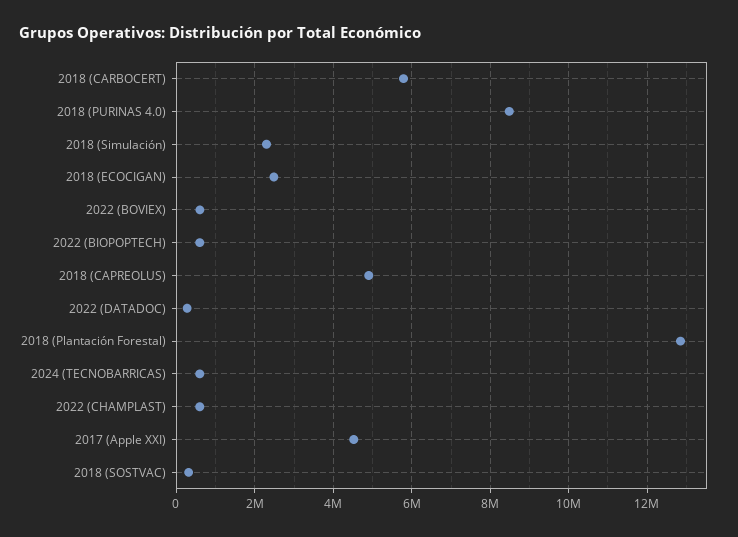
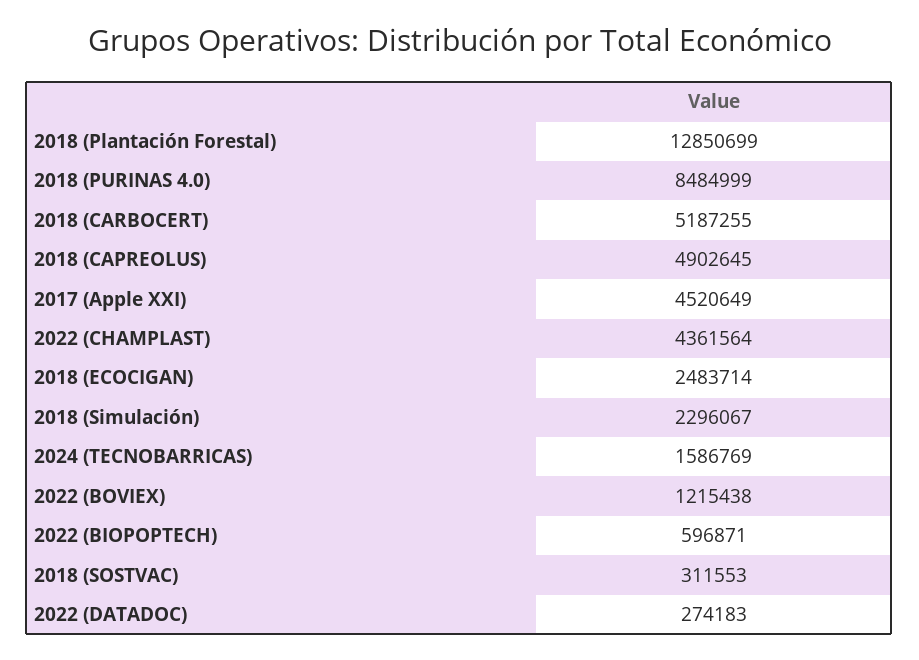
2018 (CARBOCERT): 5800000 -> 5187255
2022 (BOVIEX): 600000 -> 1215438
2024 (TECNOBARRICAS): 600000 -> 1586769
2022 (CHAMPLAST): 600000 -> 4361564

